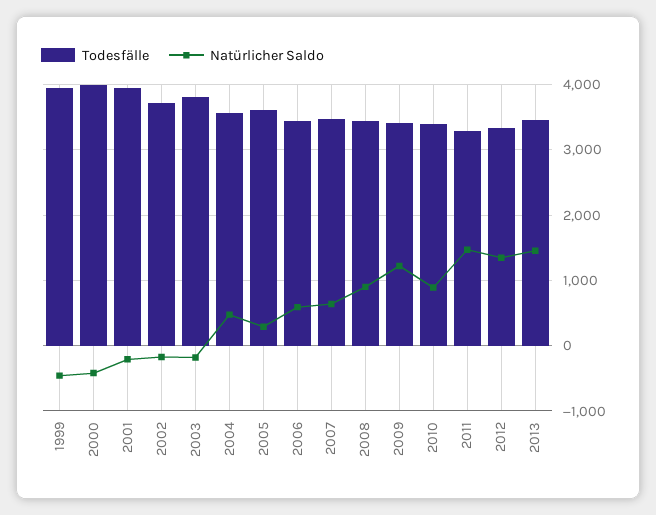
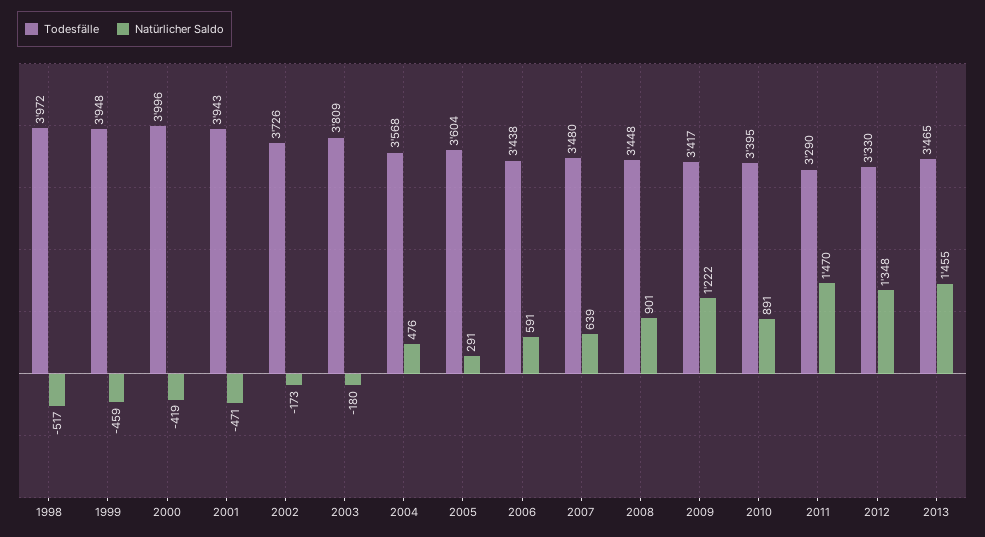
Natürlicher Saldo, 2001: -200 -> -471
Todesfälle, 1998: none -> 3972
Natürlicher Saldo, 1998: none -> -517

